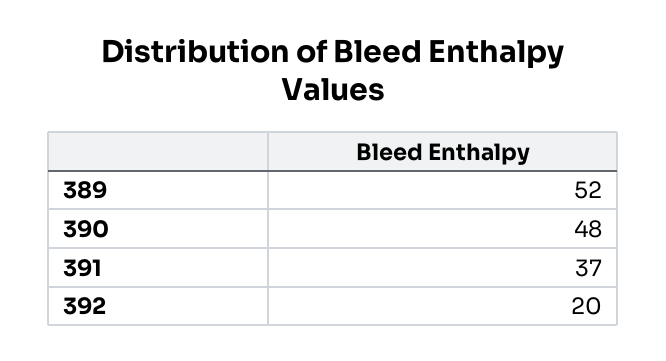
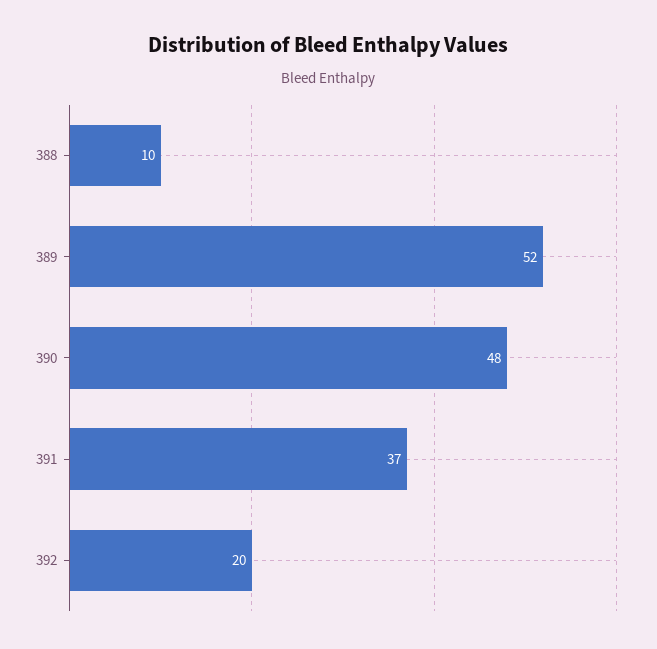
388: none -> 10

